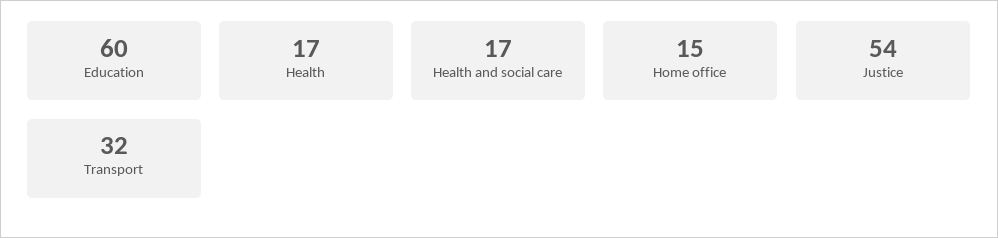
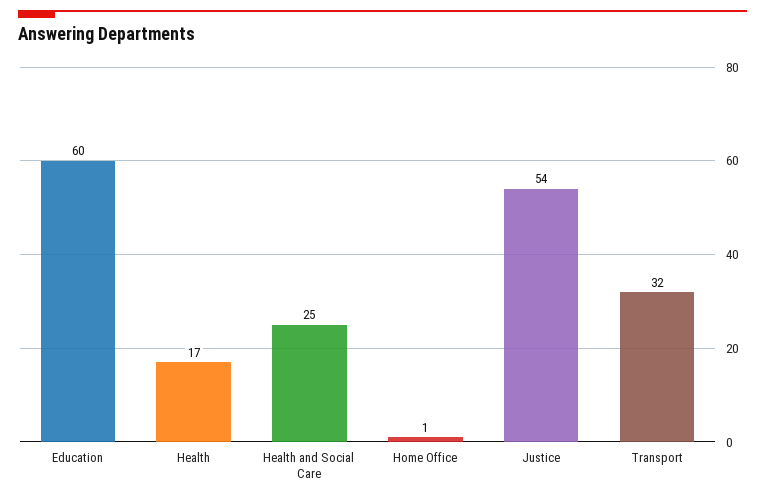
Health and social care: 17 -> 25
Home office: 15 -> 1

